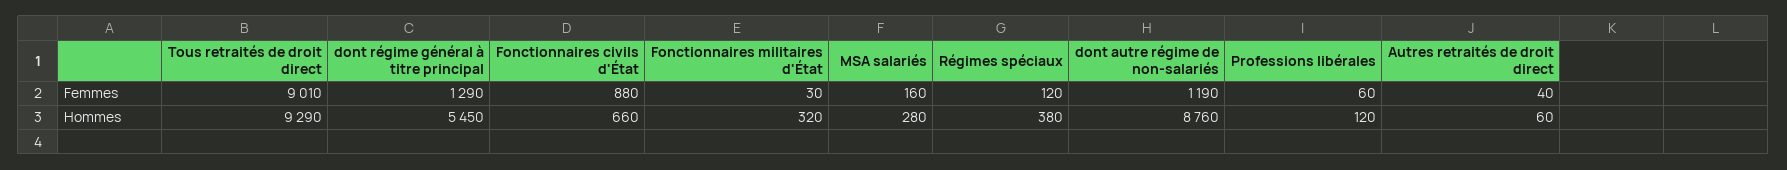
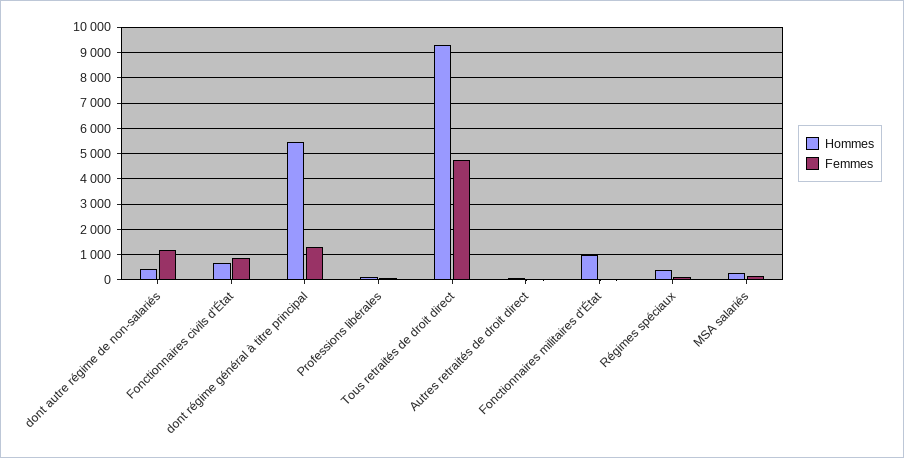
Femmes, Tous retraités de droit direct: 9010 -> 4750
Hommes, Fonctionnaires militaires d'État: 320 -> 1000
Hommes, dont autre régime de non-salariés: 8760 -> 500

